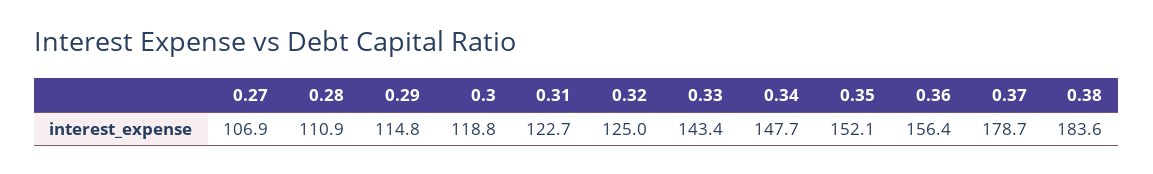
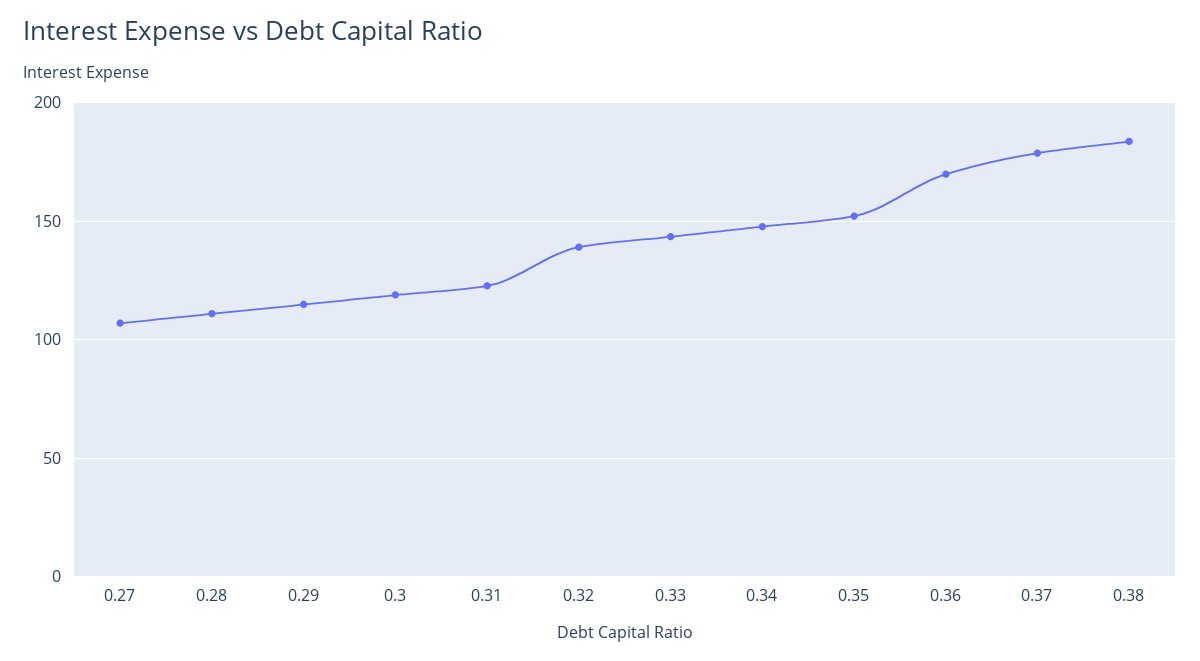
0.32: 125 -> 140
0.36: 156.4 -> 170

